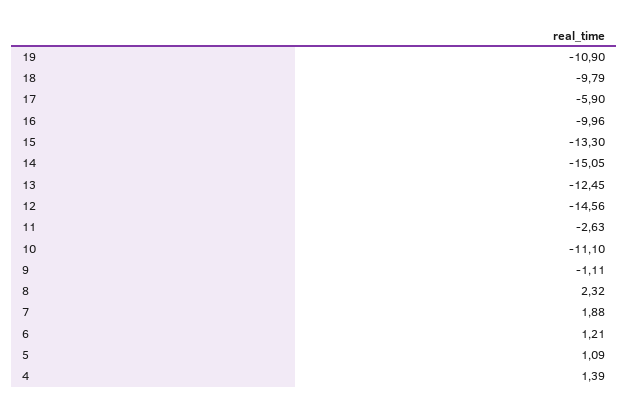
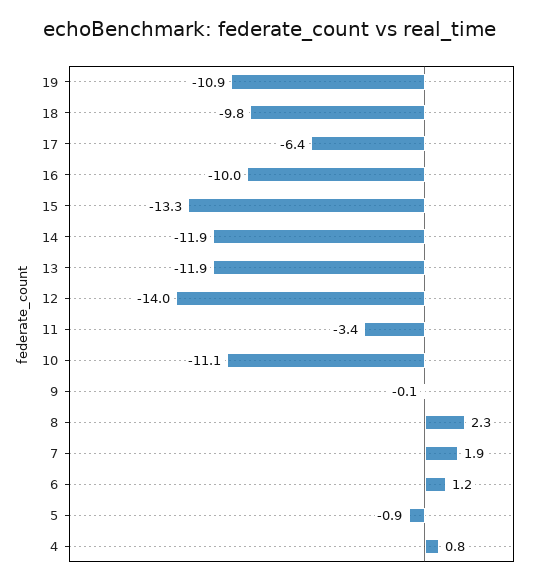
17: -5.9 -> -6.4
14: -15.05 -> -11.9
13: -12.45 -> -11.9
12: -14.56 -> -14
11: -2.63 -> -3.4
9: -1.11 -> -0.1
5: 1.09 -> -0.9
4: 1.39 -> 0.8

